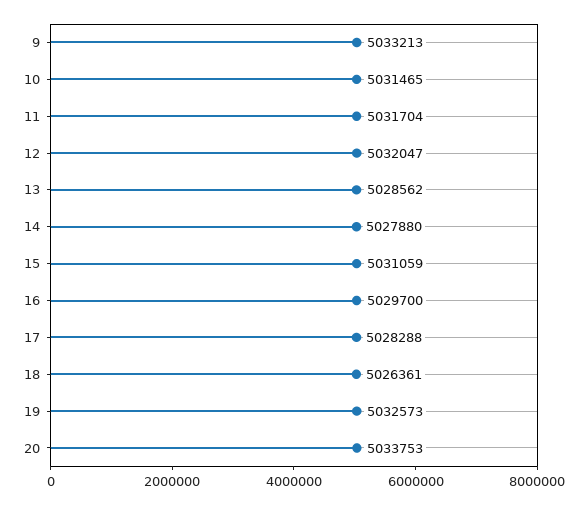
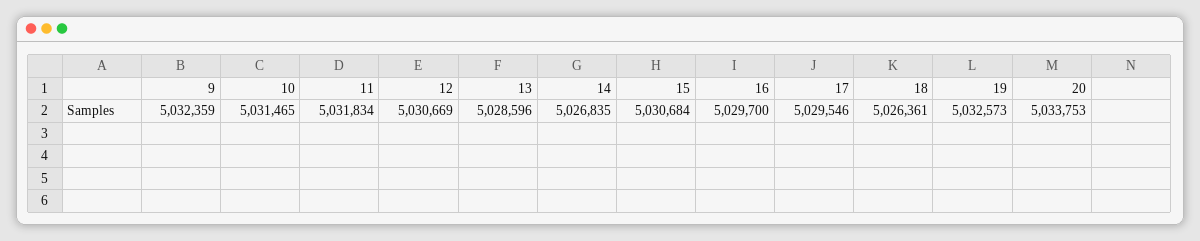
9: 5033213 -> 5032359
11: 5031704 -> 5031834
12: 5032047 -> 5030669
13: 5028562 -> 5028596
14: 5027880 -> 5026835
15: 5031059 -> 5030684
17: 5028288 -> 5029546

